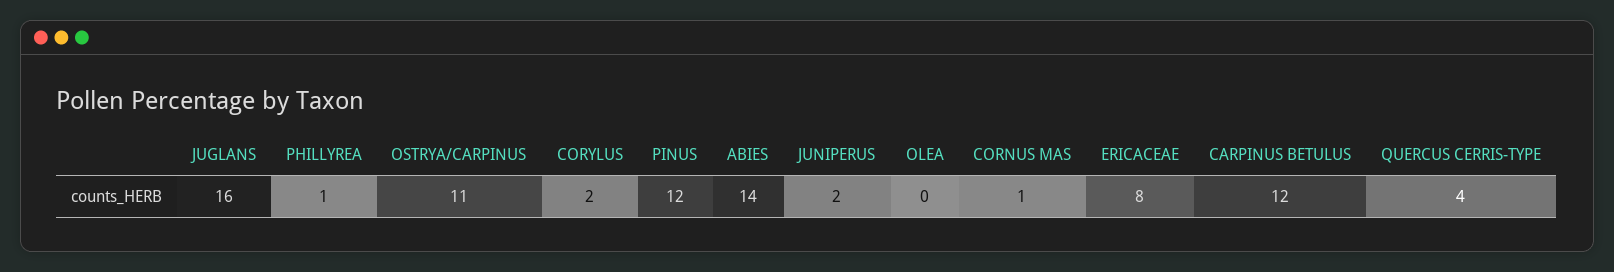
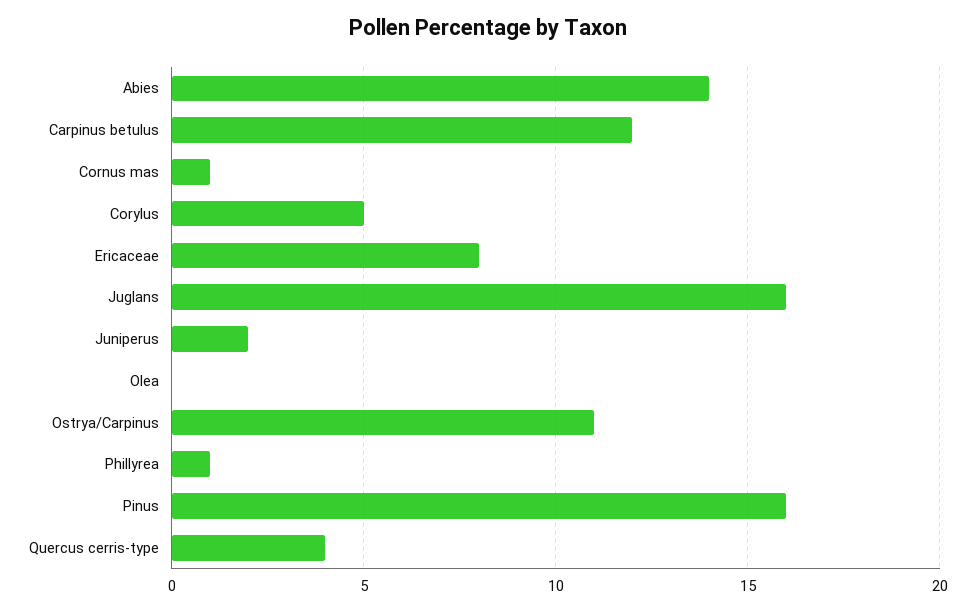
CORYLUS: 2 -> 5
PINUS: 12 -> 16

